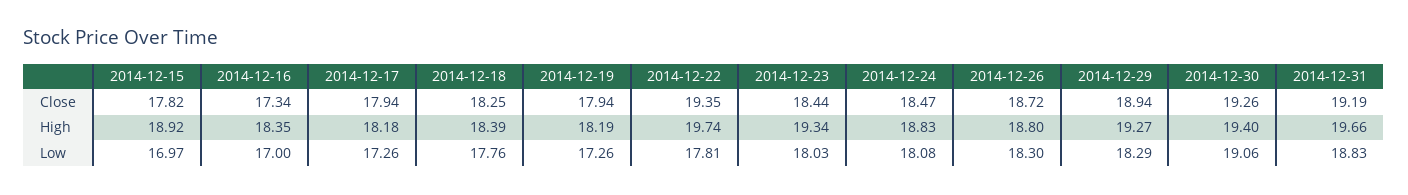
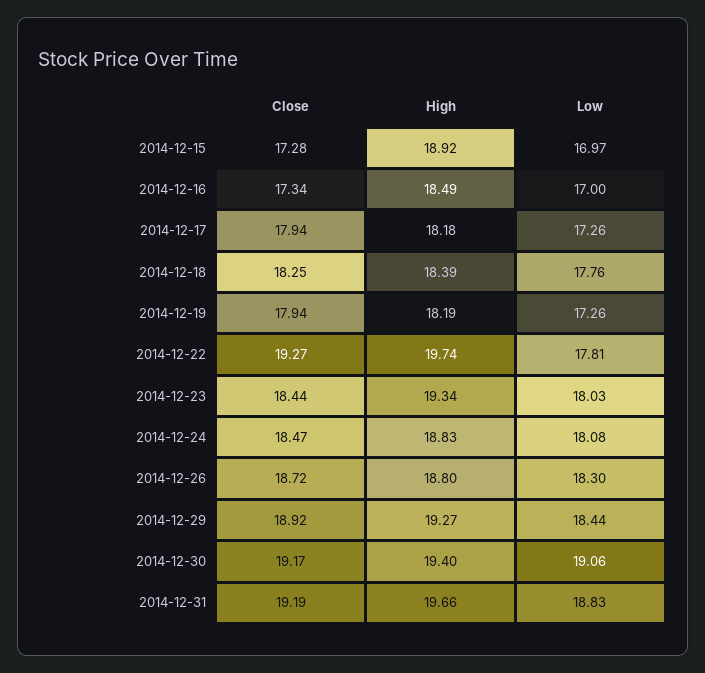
2014-12-15, Close: 17.82 -> 17.28
2014-12-22, Close: 19.35 -> 19.27
2014-12-29, Close: 18.94 -> 18.92
2014-12-30, Close: 19.26 -> 19.17
2014-12-16, High: 18.35 -> 18.49
2014-12-29, Low: 18.29 -> 18.44

